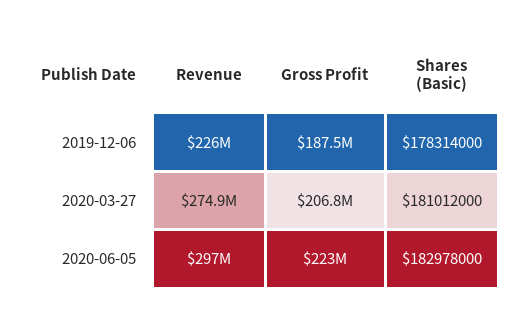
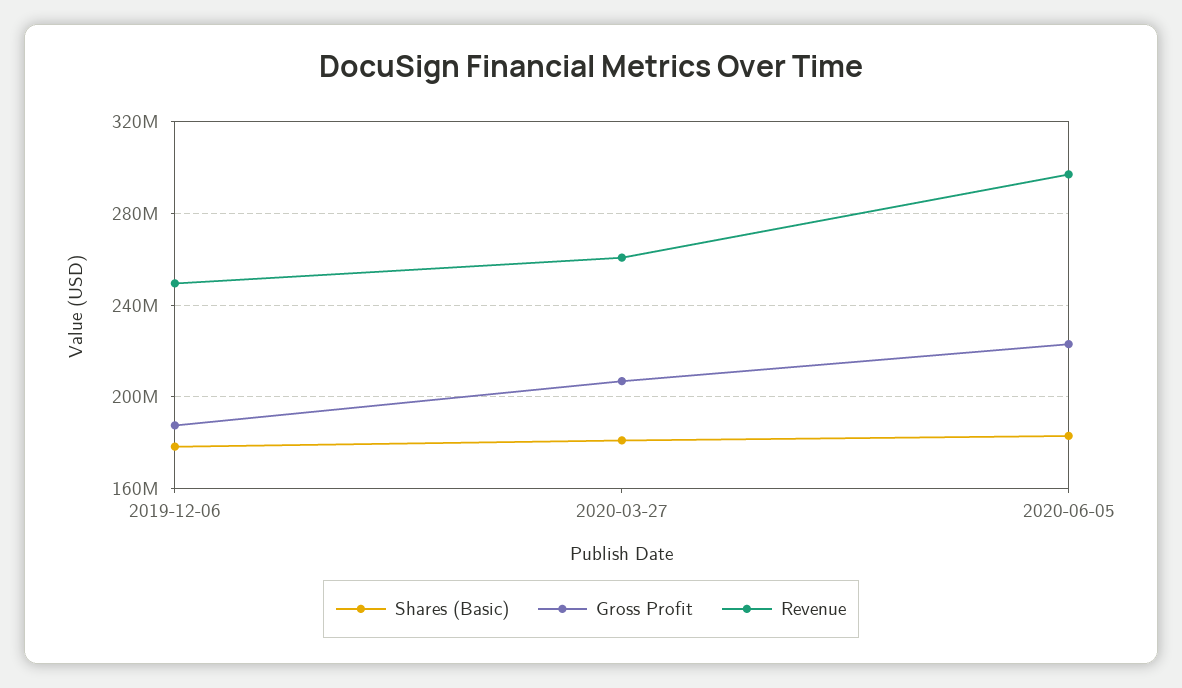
Revenue, 2019-12-06: 226000000 -> 250000000
Revenue, 2020-03-27: 274900000 -> 260000000

